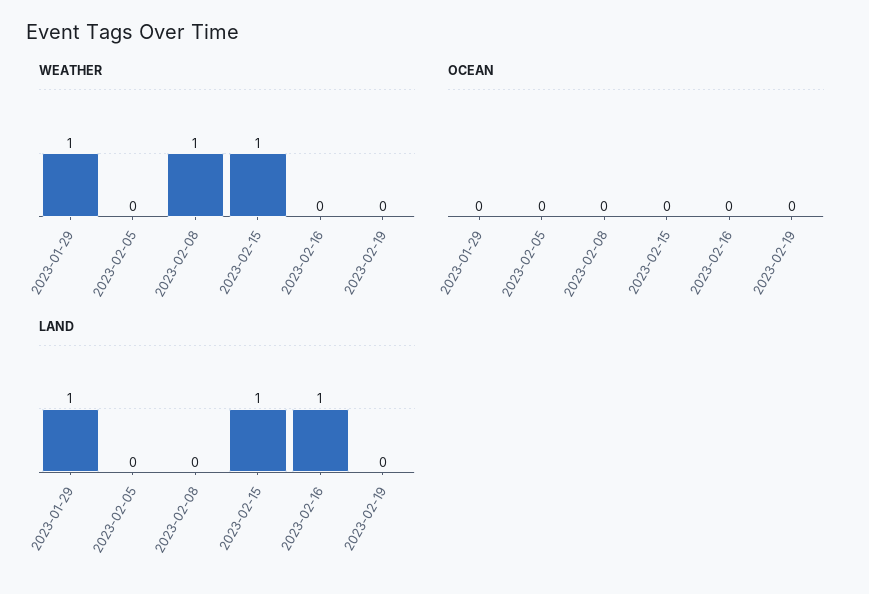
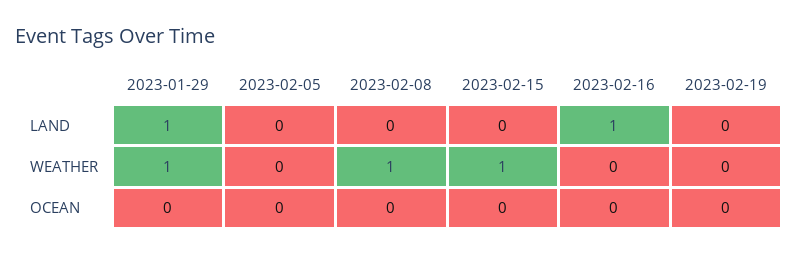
LAND, 2023-02-15: 1 -> 0

